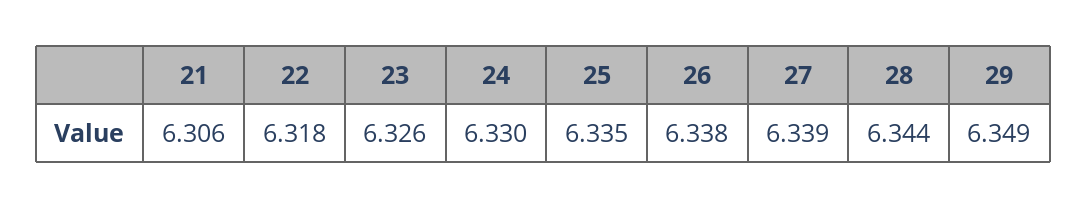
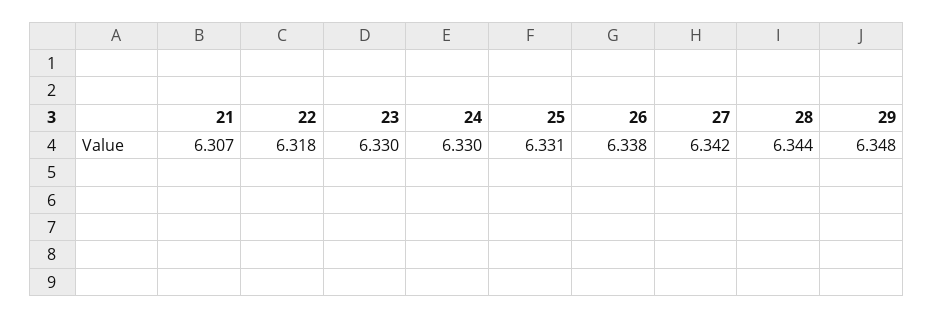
21: 6.306 -> 6.307
23: 6.326 -> 6.33
25: 6.335 -> 6.331
27: 6.339 -> 6.342
29: 6.349 -> 6.348

